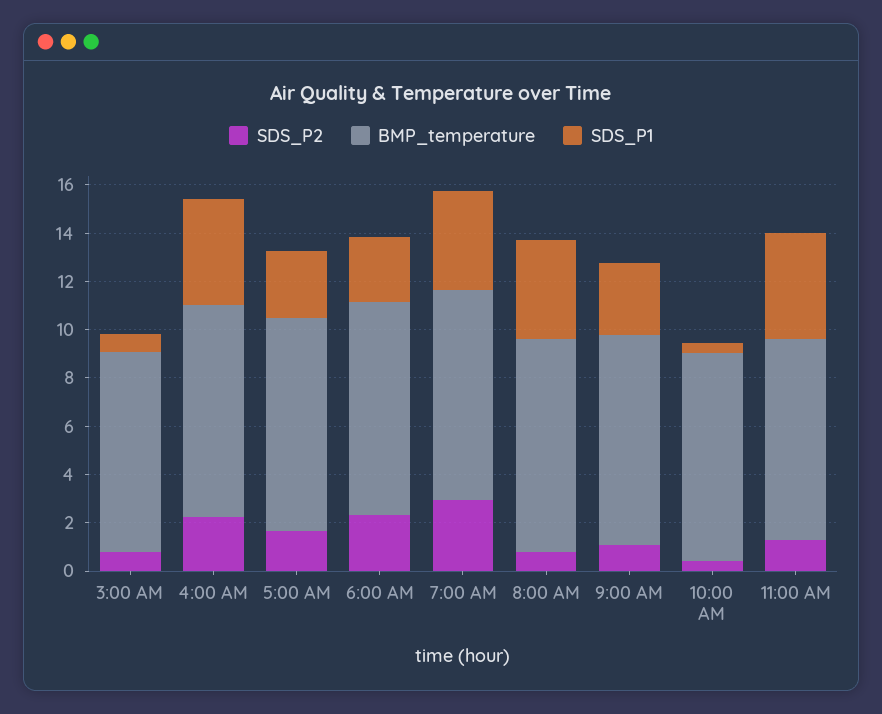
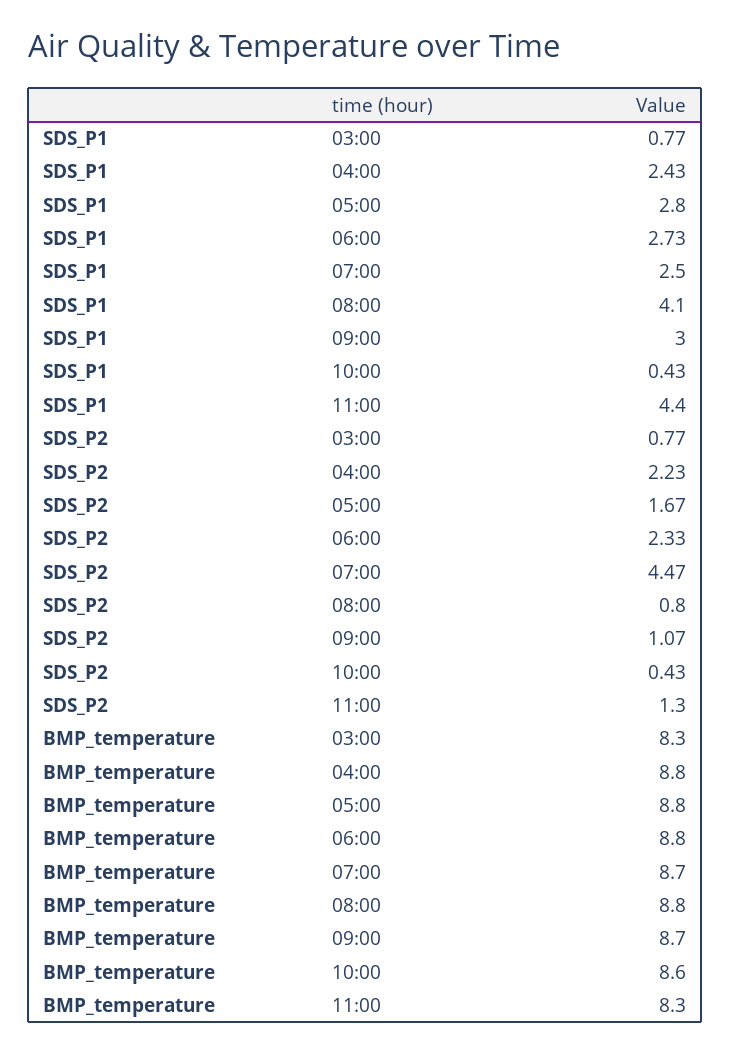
SDS_P1, 4:00 AM: 4.5 -> 2.43
SDS_P2, 7:00 AM: 3 -> 4.47
SDS_P1, 7:00 AM: 4 -> 2.5

